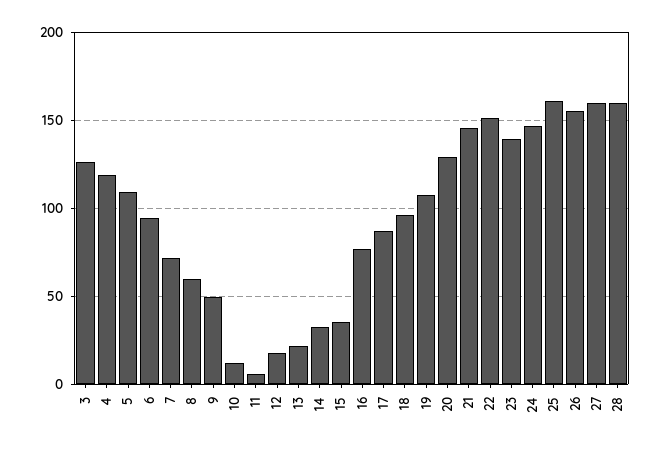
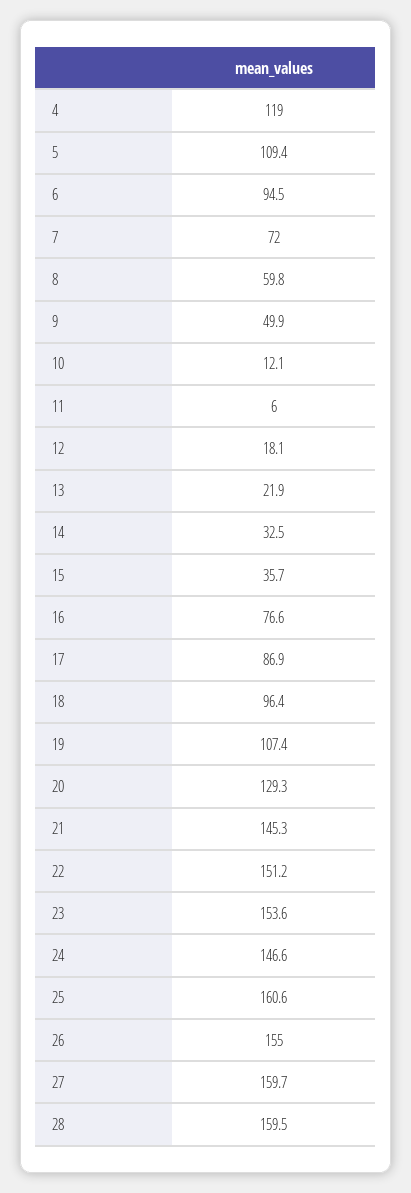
3: 125 -> none
23: 140 -> 153.6

